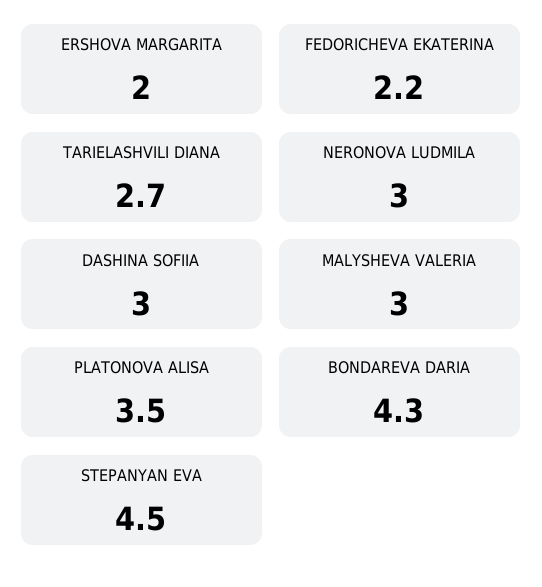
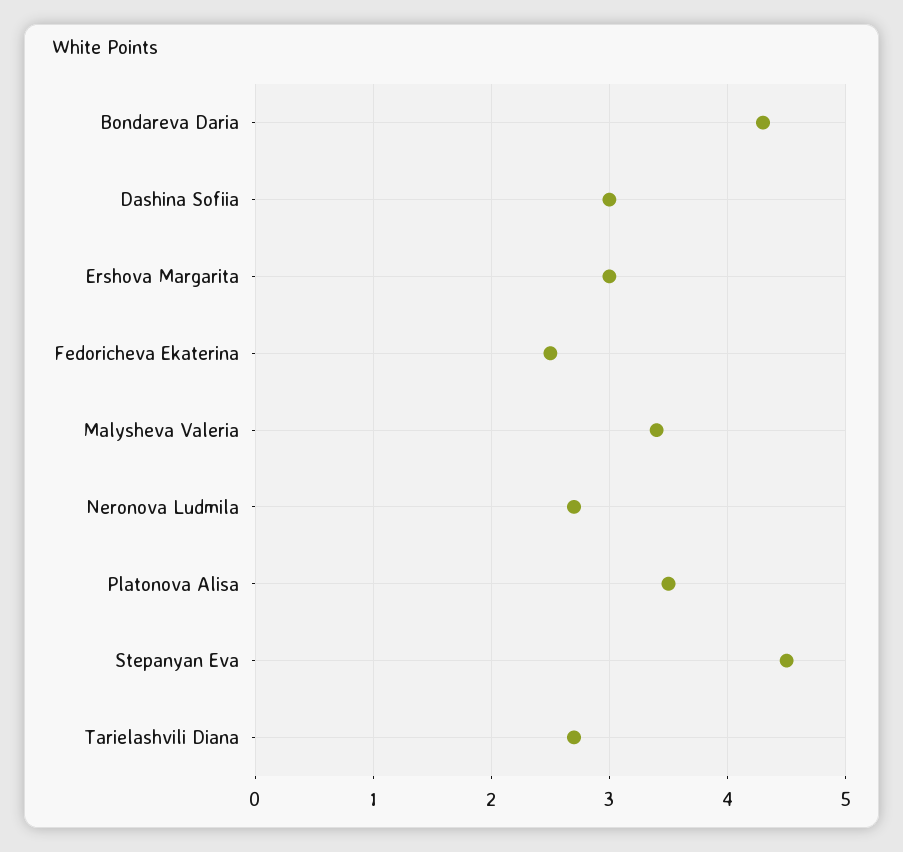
ERSHOVA MARGARITA: 2 -> 3
FEDORICHEVA EKATERINA: 2.2 -> 2.5
NERONOVA LUDMILA: 3 -> 2.7
MALYSHEVA VALERIA: 3 -> 3.4

